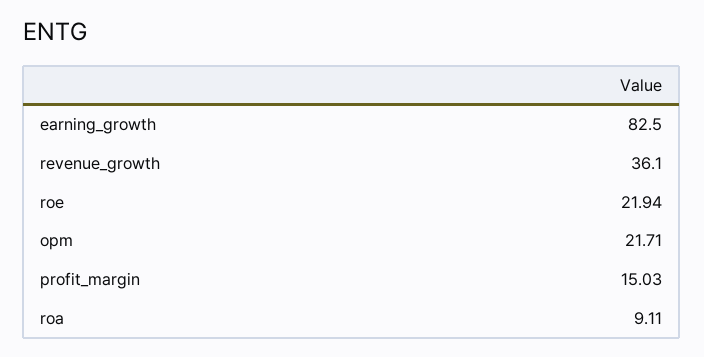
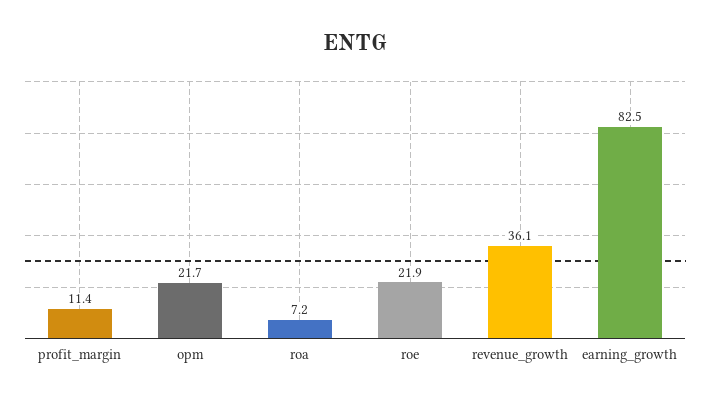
profit_margin: 15.03 -> 11.4
roa: 9.11 -> 7.2

